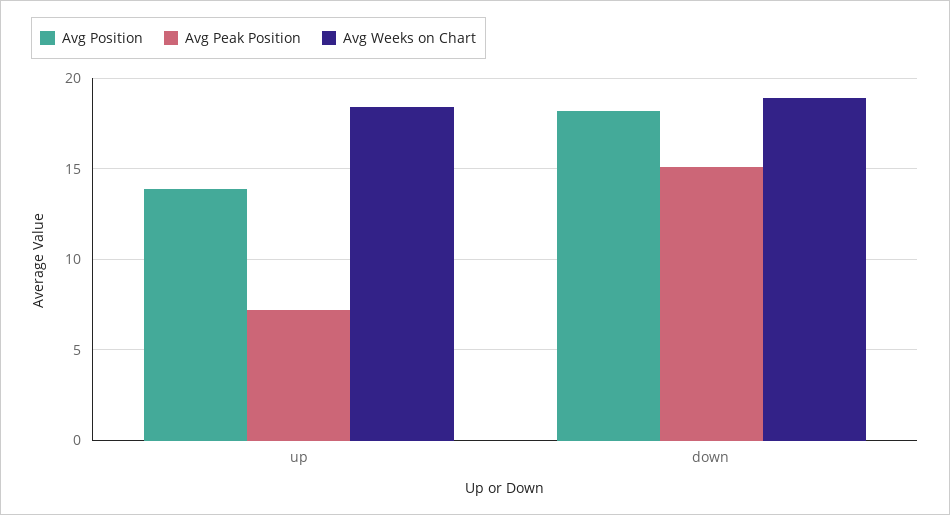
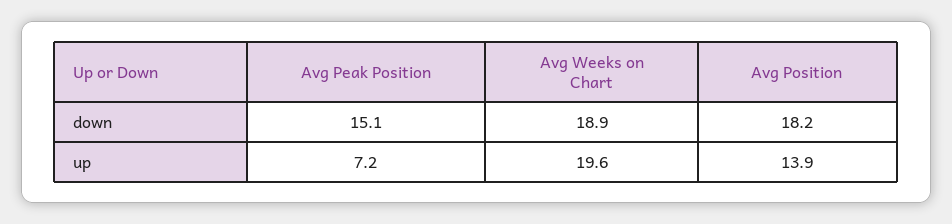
Avg Weeks on Chart, up: 18.5 -> 19.6

